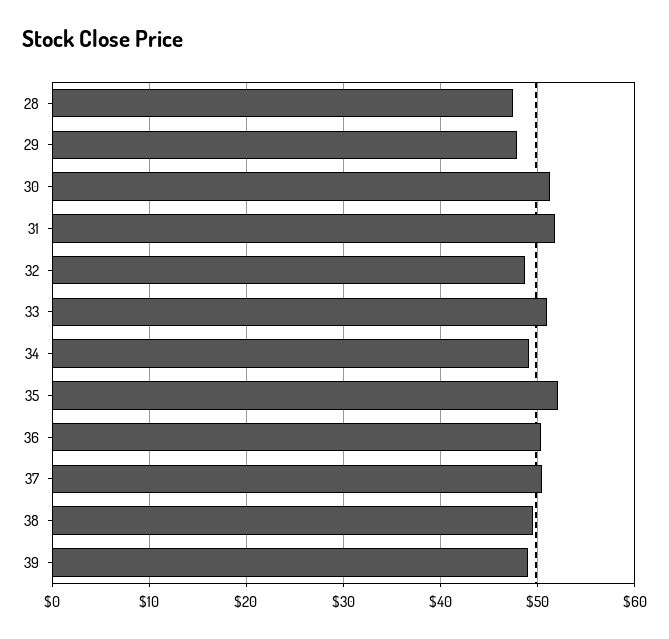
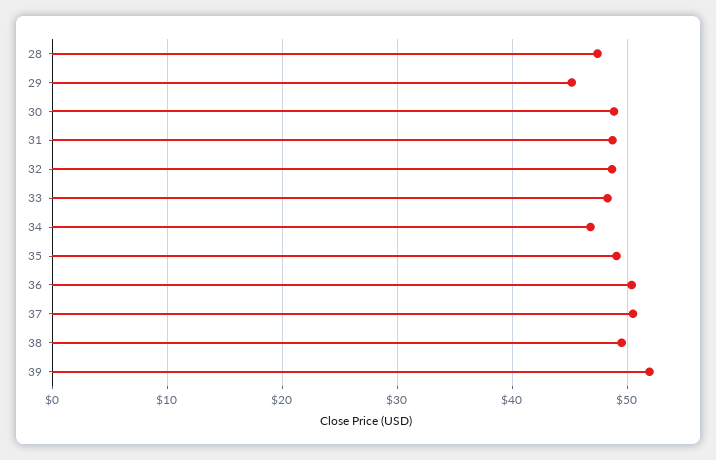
29: 48 -> 45
30: 51 -> 49
31: 52 -> 49
33: 51 -> 48
34: 49 -> 47
35: 52 -> 49
39: 49 -> 52

